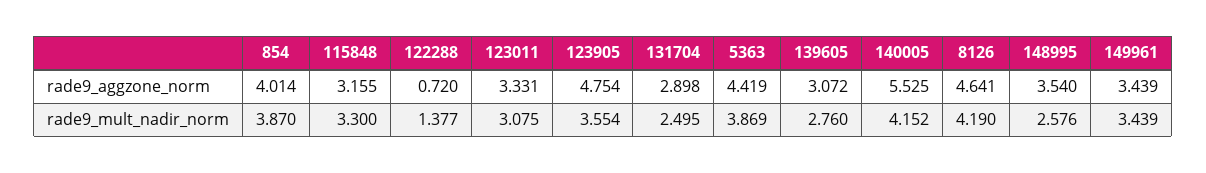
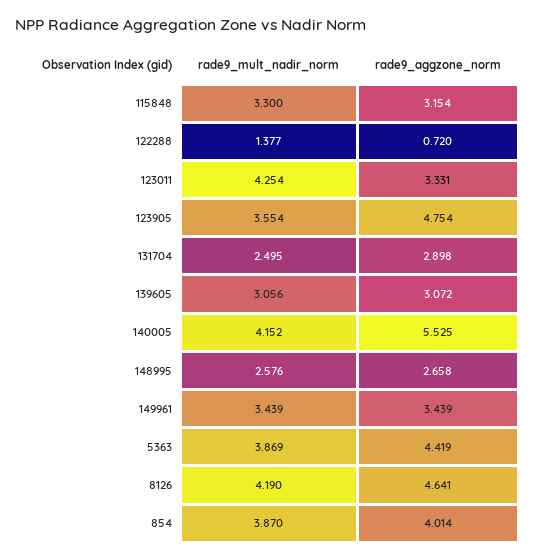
115848, rade9_aggzone_norm: 3.155 -> 3.154
148995, rade9_aggzone_norm: 3.54 -> 2.658
123011, rade9_mult_nadir_norm: 3.075 -> 4.254
139605, rade9_mult_nadir_norm: 2.76 -> 3.056

